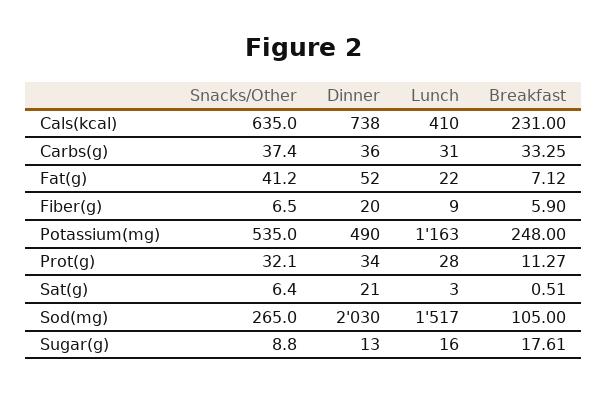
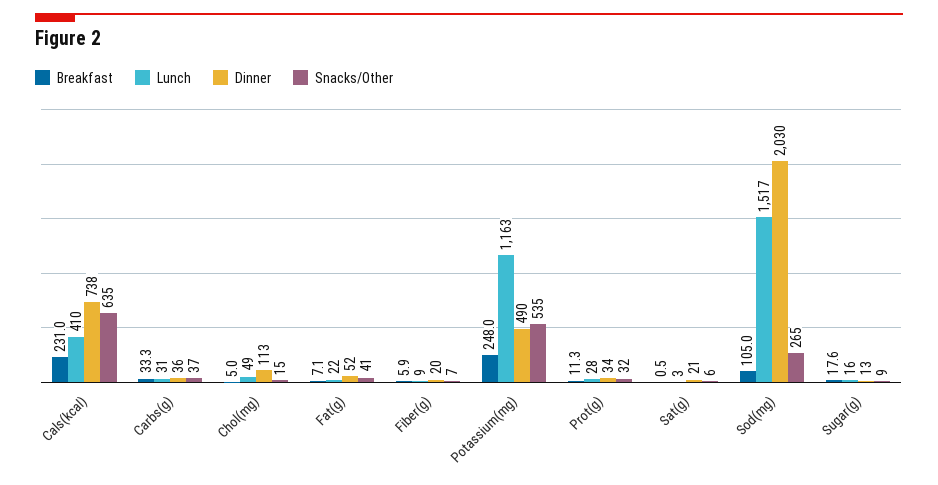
Breakfast, Chol(mg): none -> 5
Lunch, Chol(mg): none -> 49
Dinner, Chol(mg): none -> 113
Snacks/Other, Chol(mg): none -> 15

